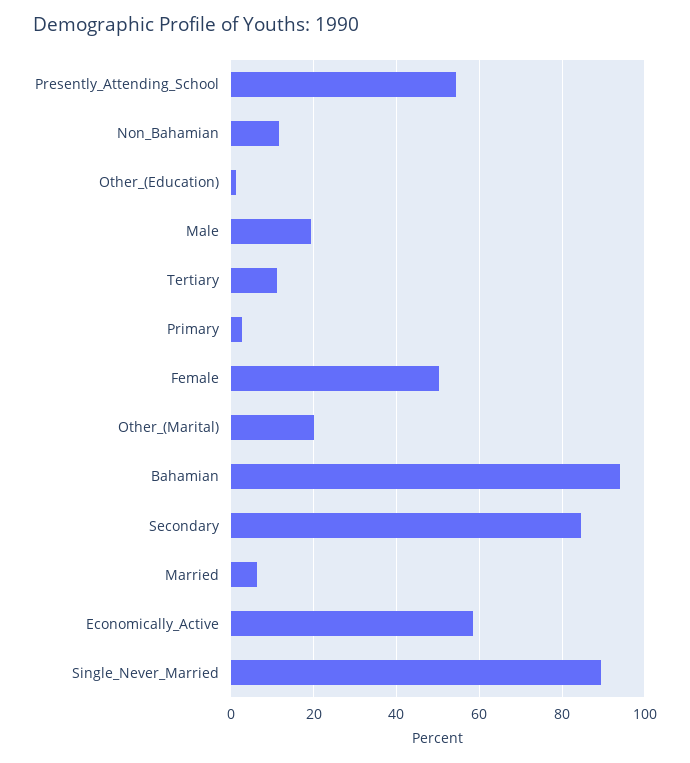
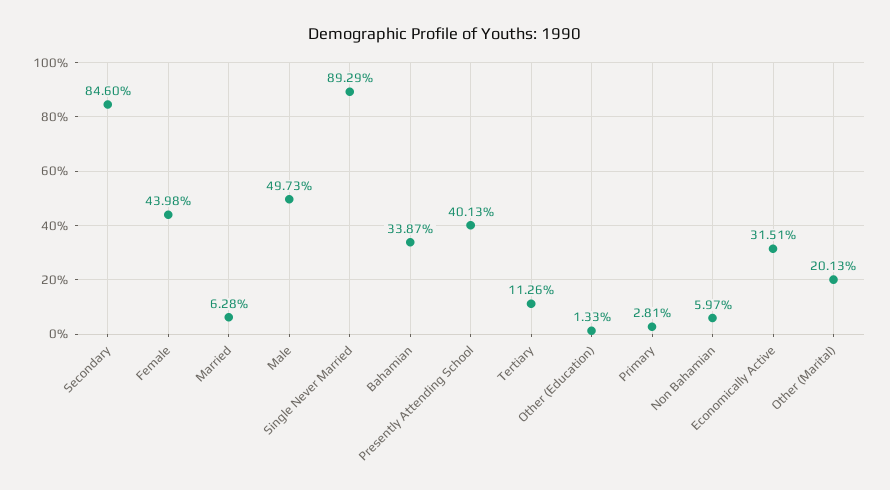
Presently_Attending_School: 54 -> 40.13
Non_Bahamian: 12 -> 5.97
Male: 20 -> 49.73
Female: 50 -> 43.98
Bahamian: 94 -> 33.87
Economically_Active: 58 -> 31.51

